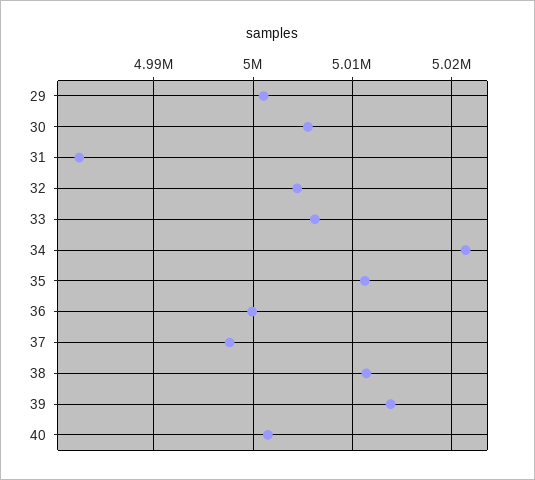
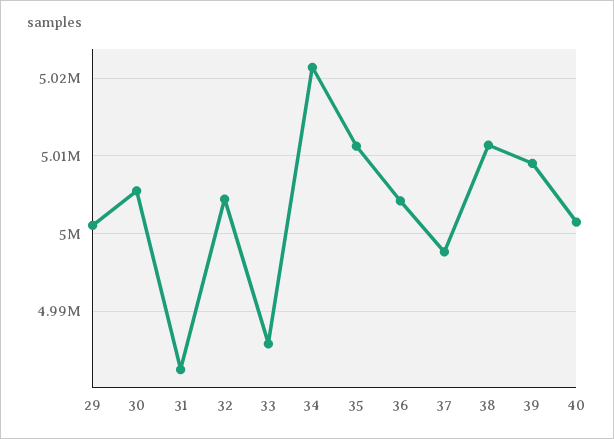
33: 5006000 -> 4986000
36: 5000000 -> 5004000
39: 5014000 -> 5009000

